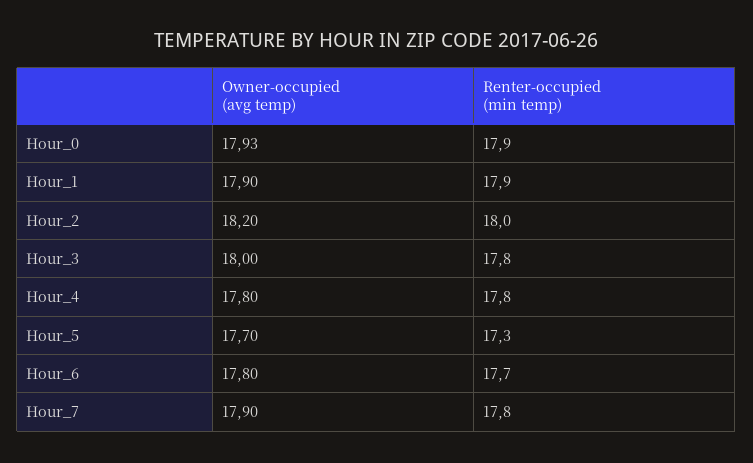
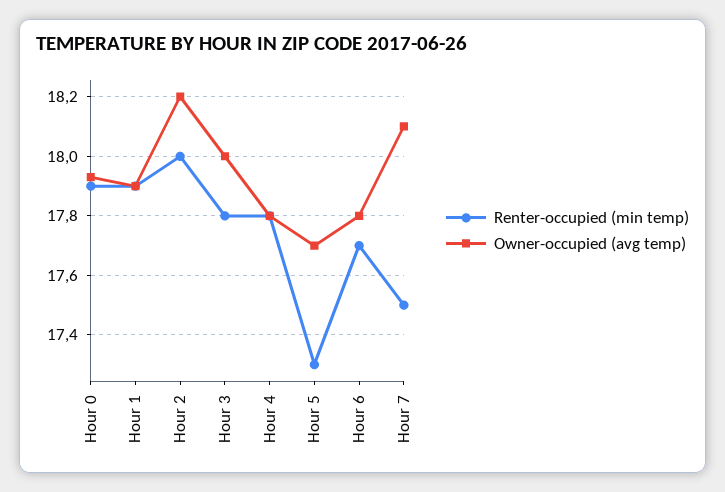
Owner-occupied (avg temp), Hour_7: 17.9 -> 18.1
Renter-occupied (min temp), Hour_7: 17.8 -> 17.5

